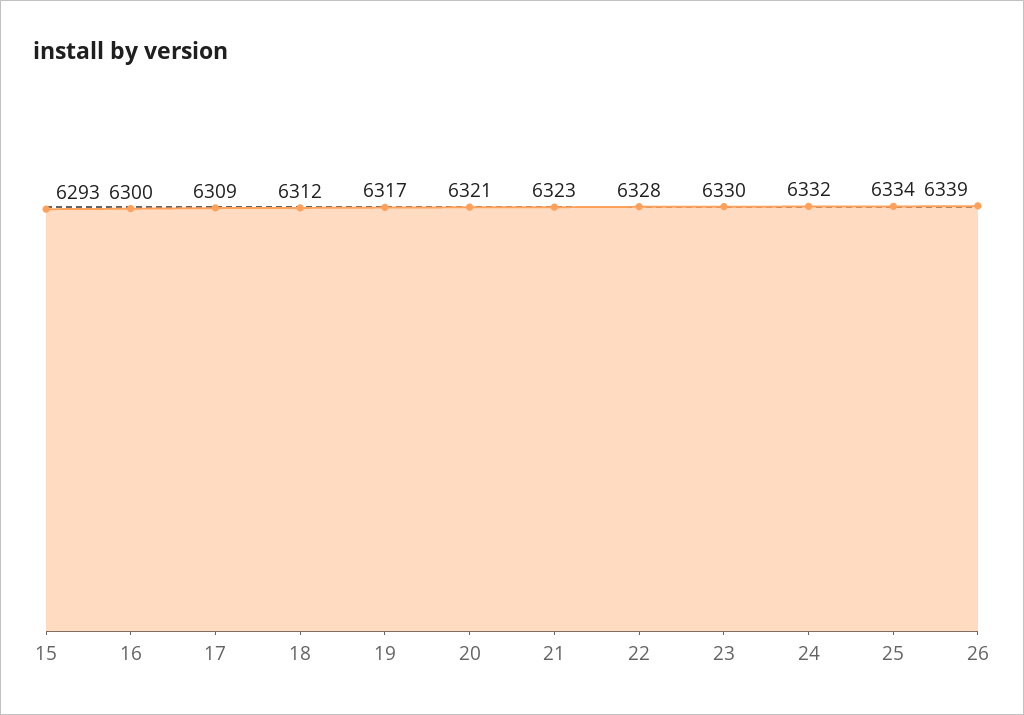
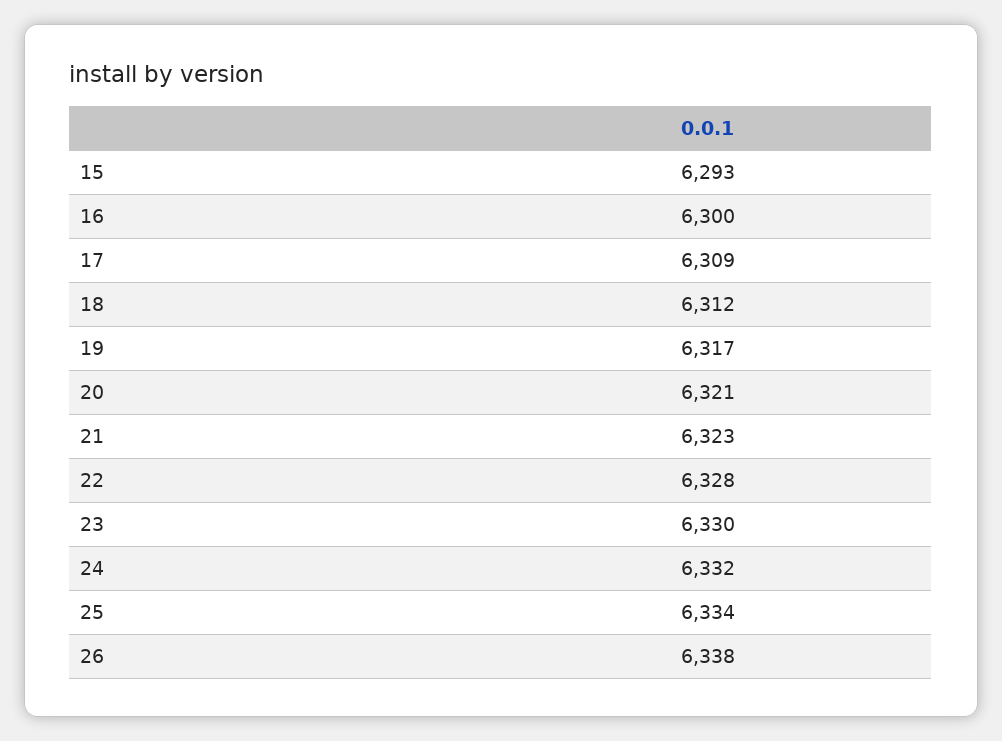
26: 6339 -> 6338

